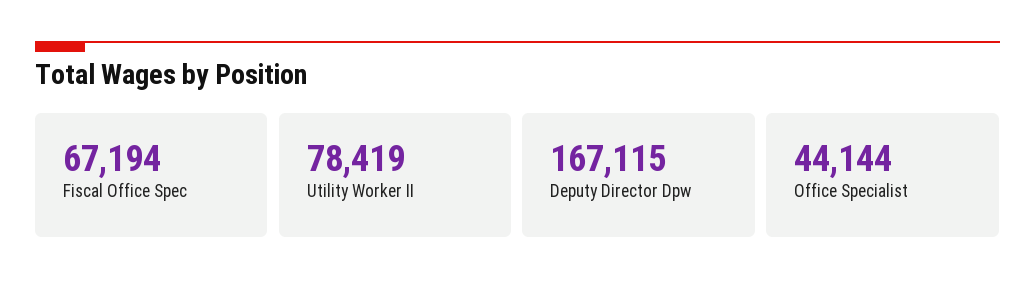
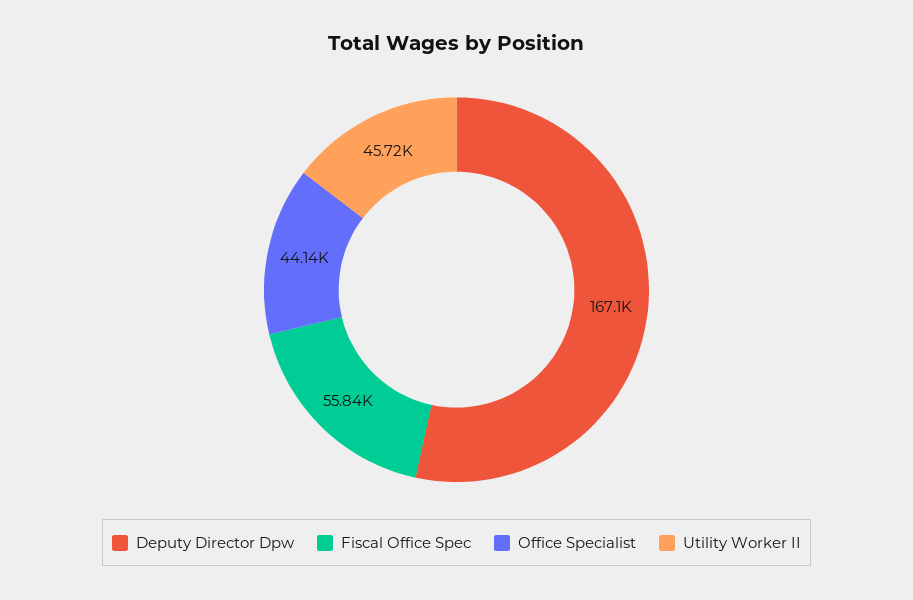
Fiscal Office Spec: 67194 -> 55840
Utility Worker II: 78419 -> 45720

